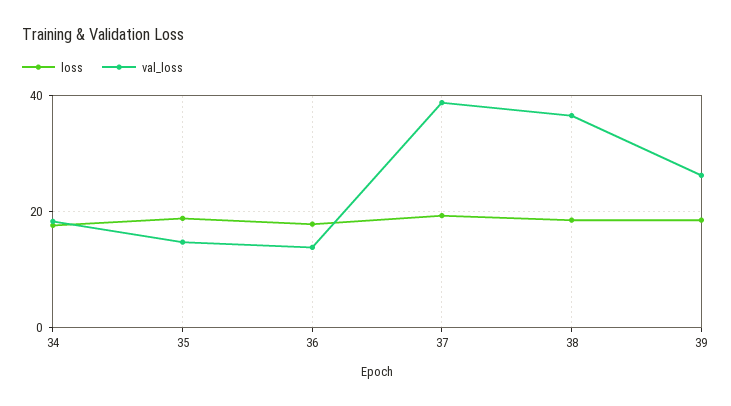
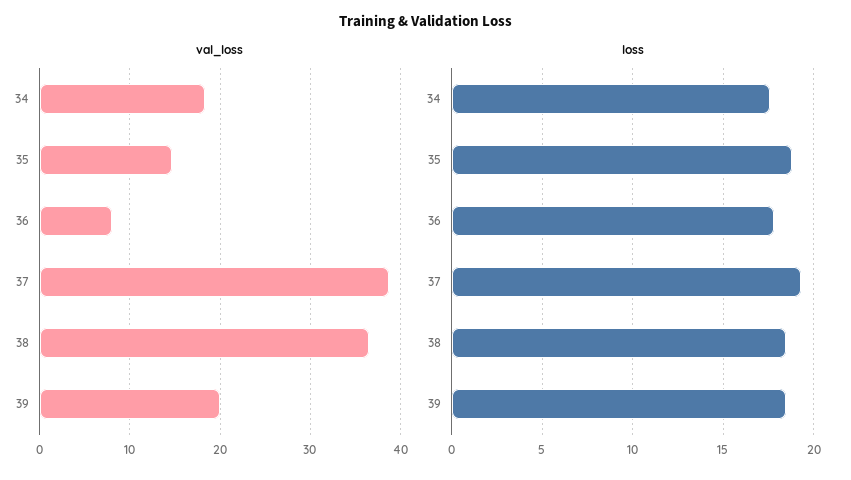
val_loss, 36: 14 -> 8
val_loss, 39: 26 -> 20

